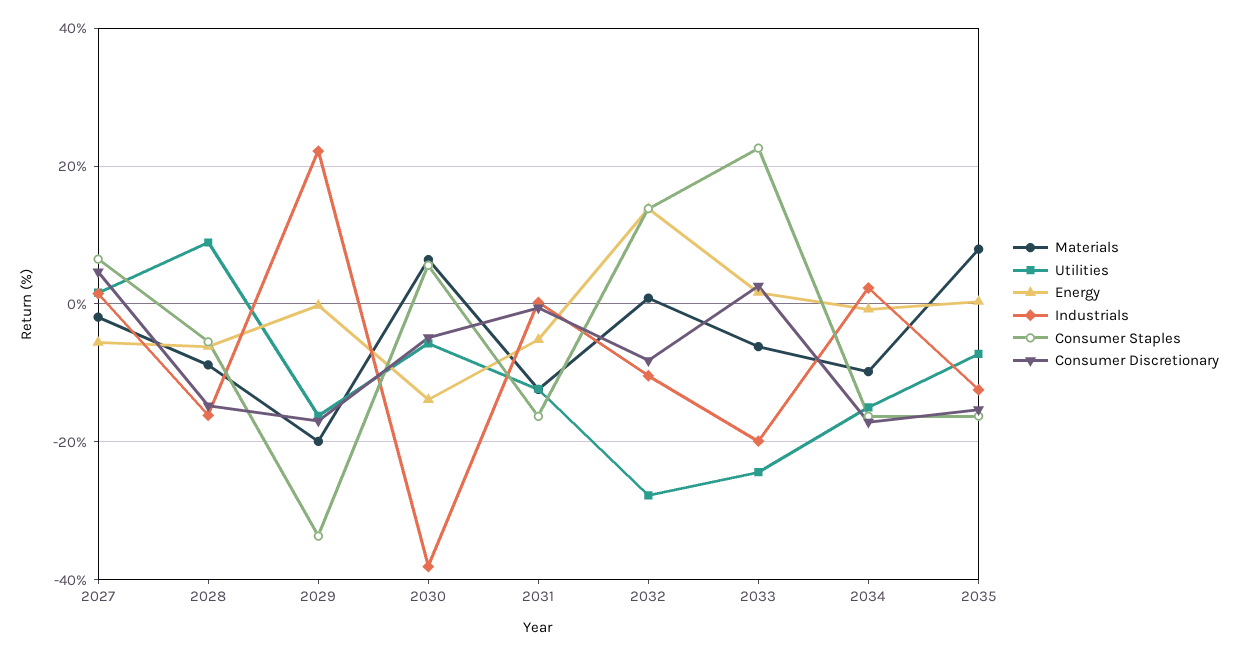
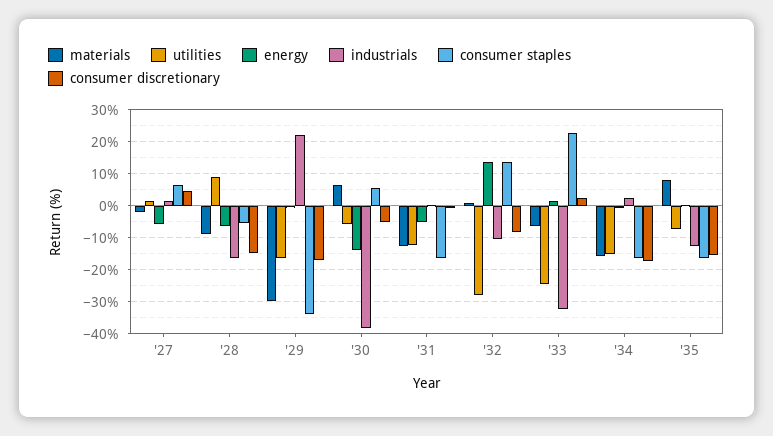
Materials, 2029: -20 -> -30
Industrials, 2033: -20 -> -32
Materials, 2034: -10 -> -16

